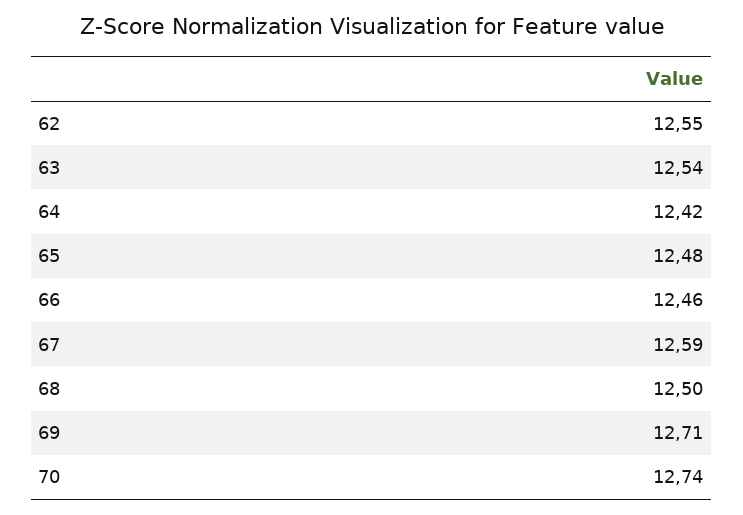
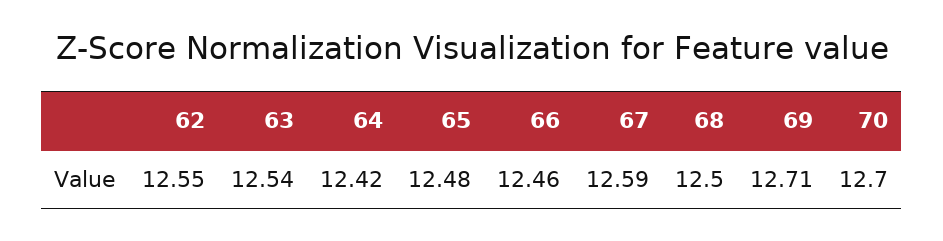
70: 12.74 -> 12.7

